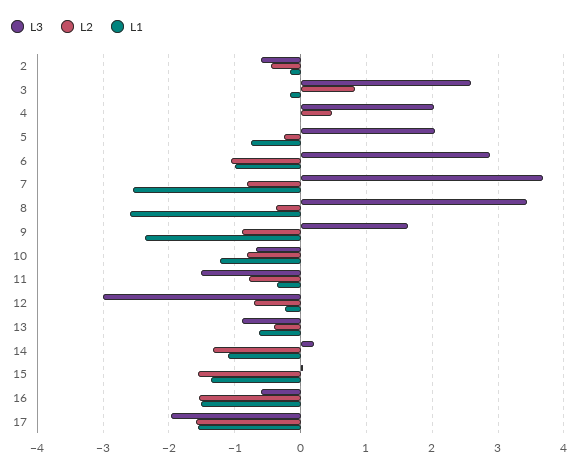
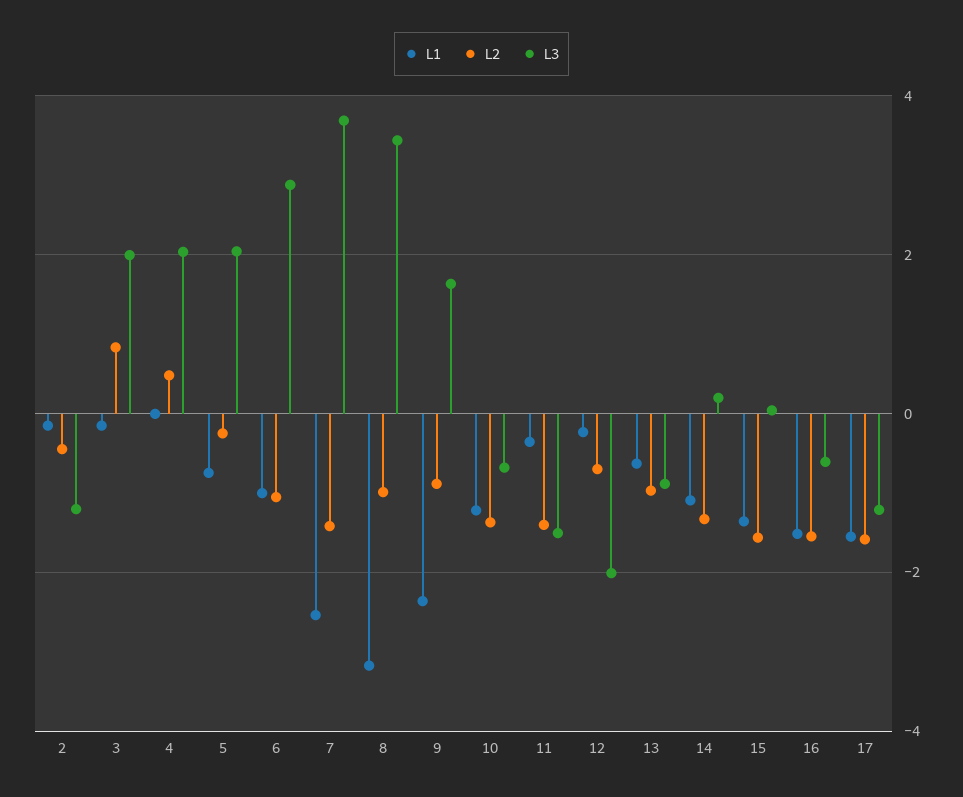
L3, 2: -0.6 -> -1.2
L3, 3: 2.6 -> 2
L2, 7: -0.8 -> -1.4
L2, 8: -0.4 -> -1
L1, 8: -2.6 -> -3.2
L2, 10: -0.8 -> -1.4
L2, 11: -0.8 -> -1.4
L3, 12: -3 -> -2
L2, 13: -0.4 -> -1
L3, 17: -2 -> -1.2

